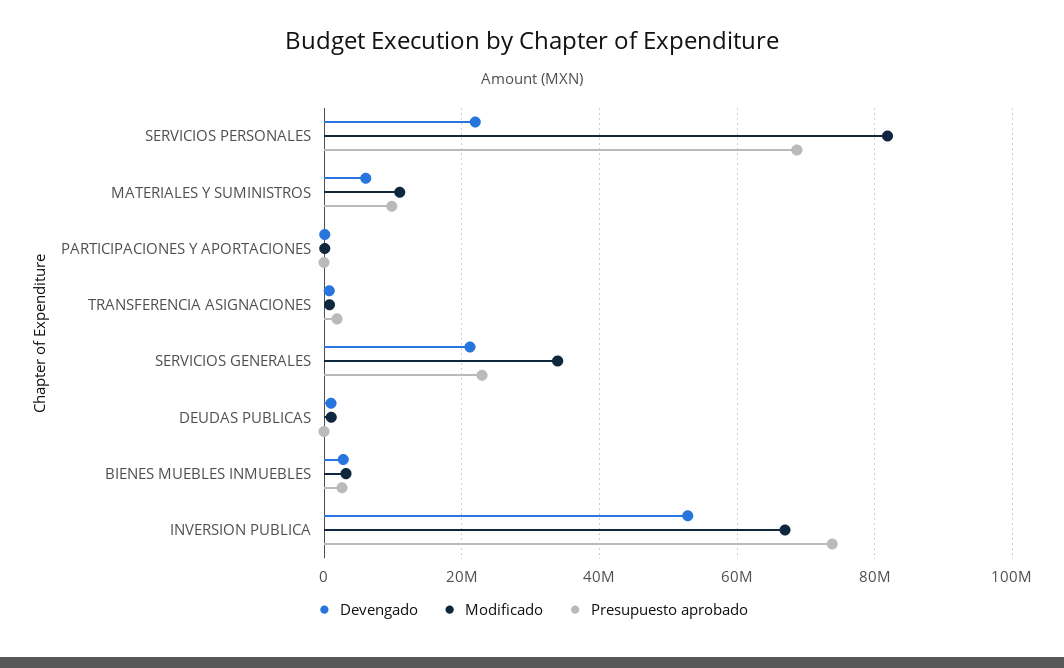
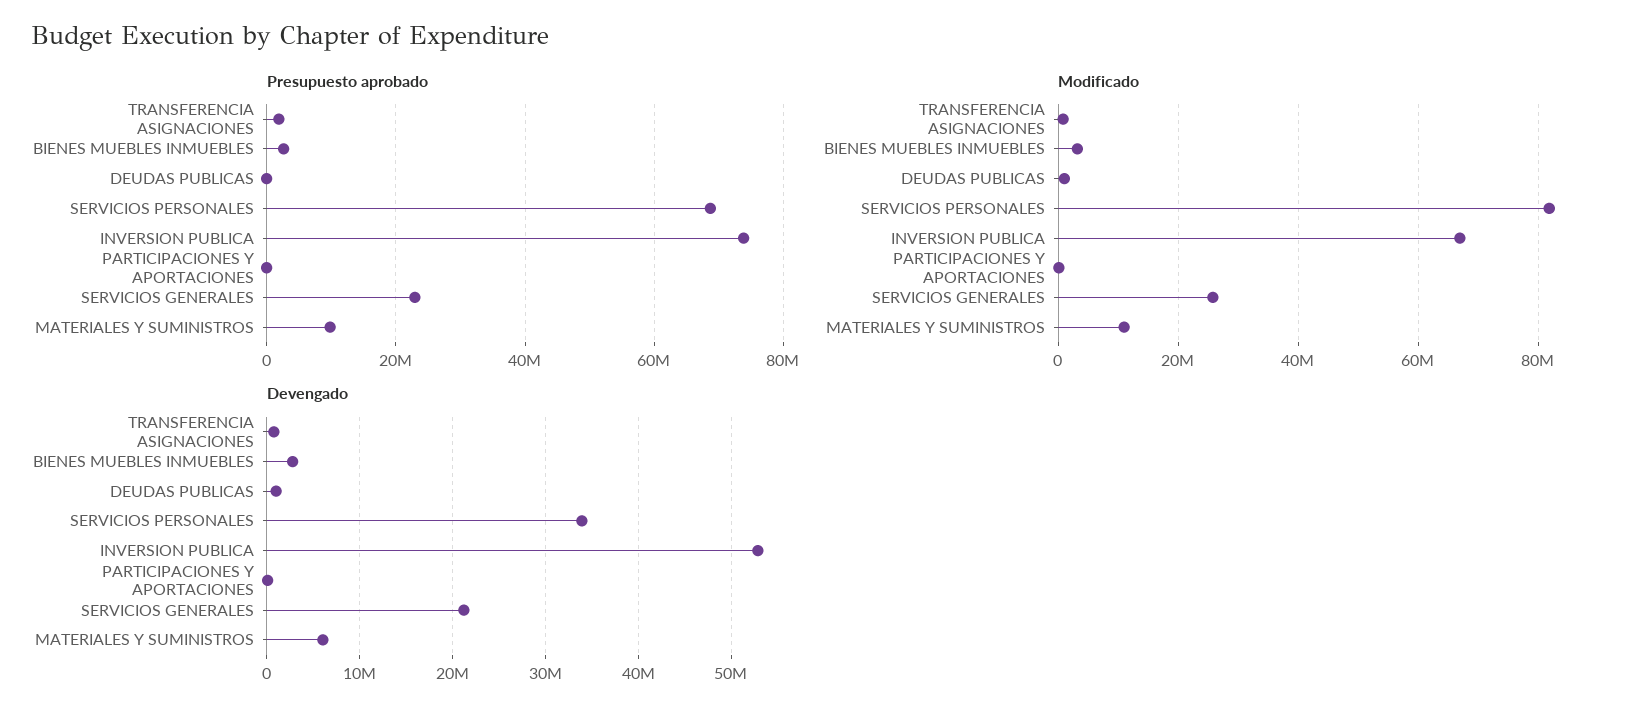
Devengado, SERVICIOS PERSONALES: 22000000 -> 34000000
Modificado, SERVICIOS GENERALES: 34000000 -> 26000000

